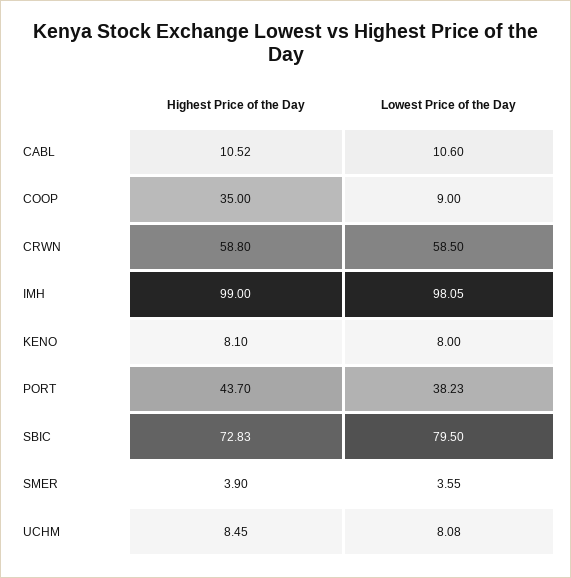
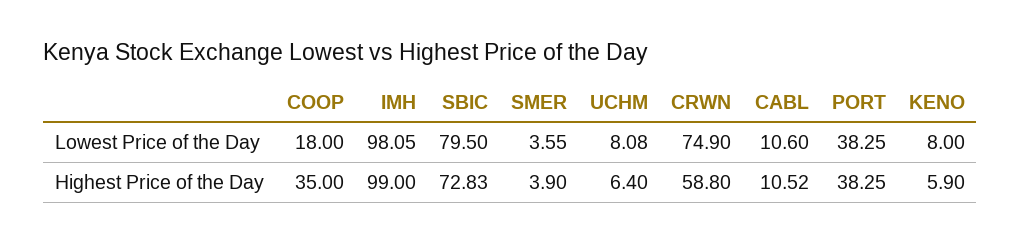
Lowest Price of the Day, COOP: 9 -> 18
Lowest Price of the Day, CRWN: 58.5 -> 74.9
Highest Price of the Day, KENO: 8.1 -> 5.9
Highest Price of the Day, PORT: 43.7 -> 38.25
Lowest Price of the Day, PORT: 38.23 -> 38.25
Highest Price of the Day, UCHM: 8.45 -> 6.4

